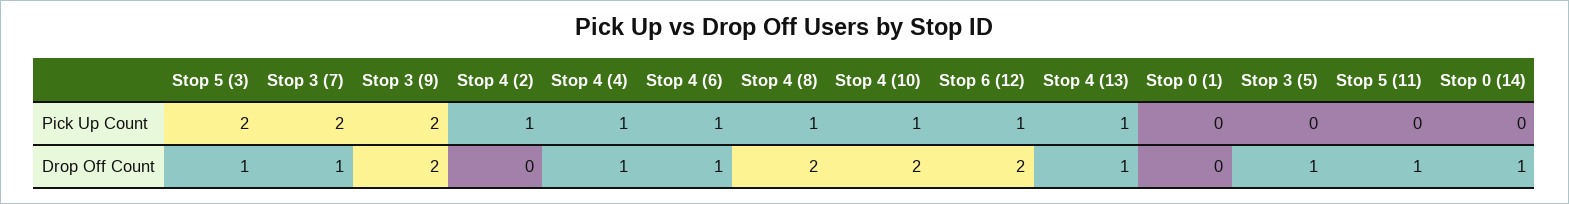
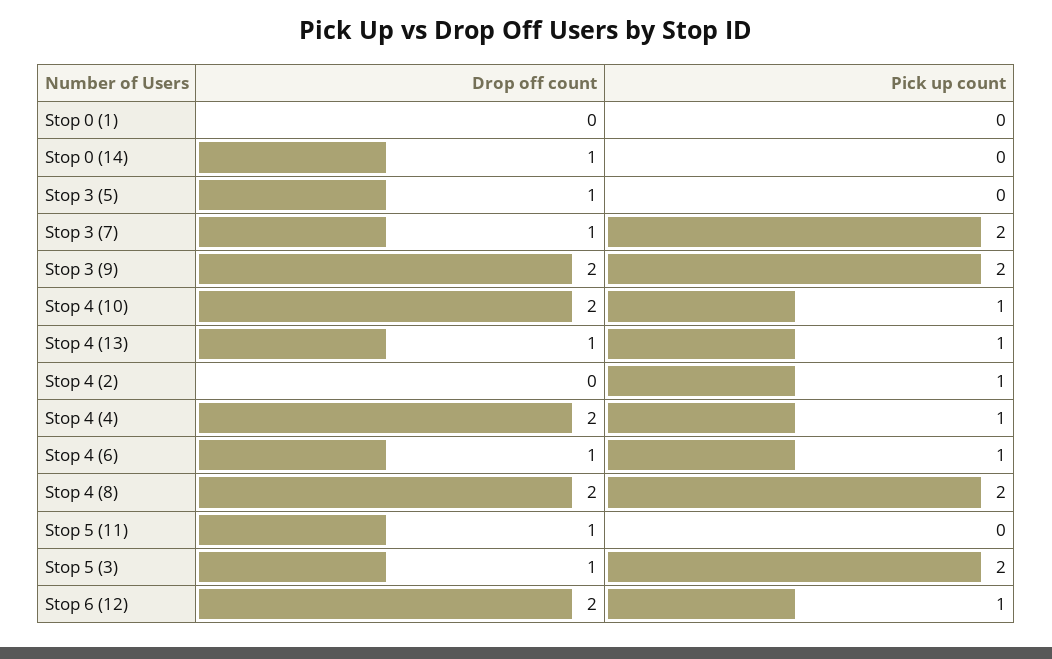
Stop 4 (8), Pick Up Count: 1 -> 2
Stop 4 (4), Drop Off Count: 1 -> 2

